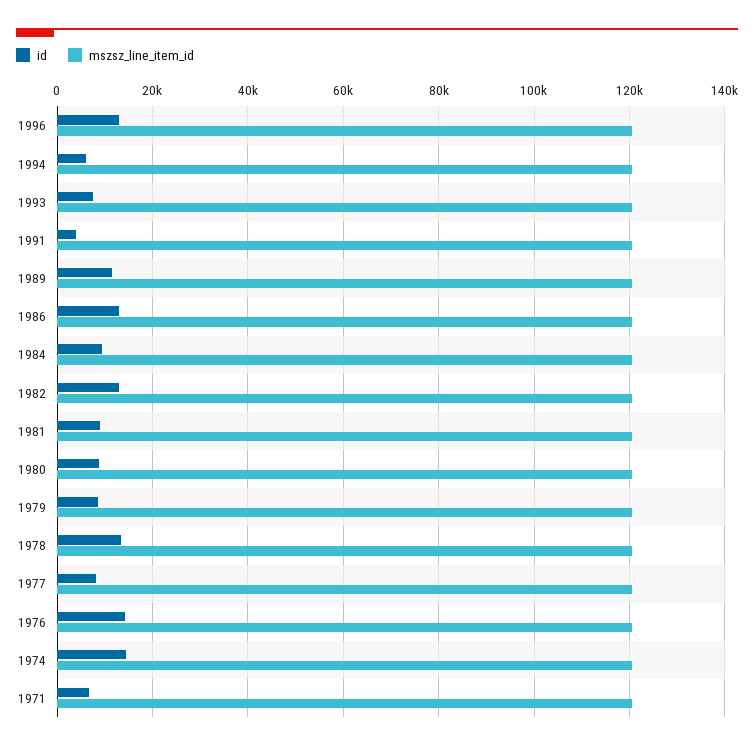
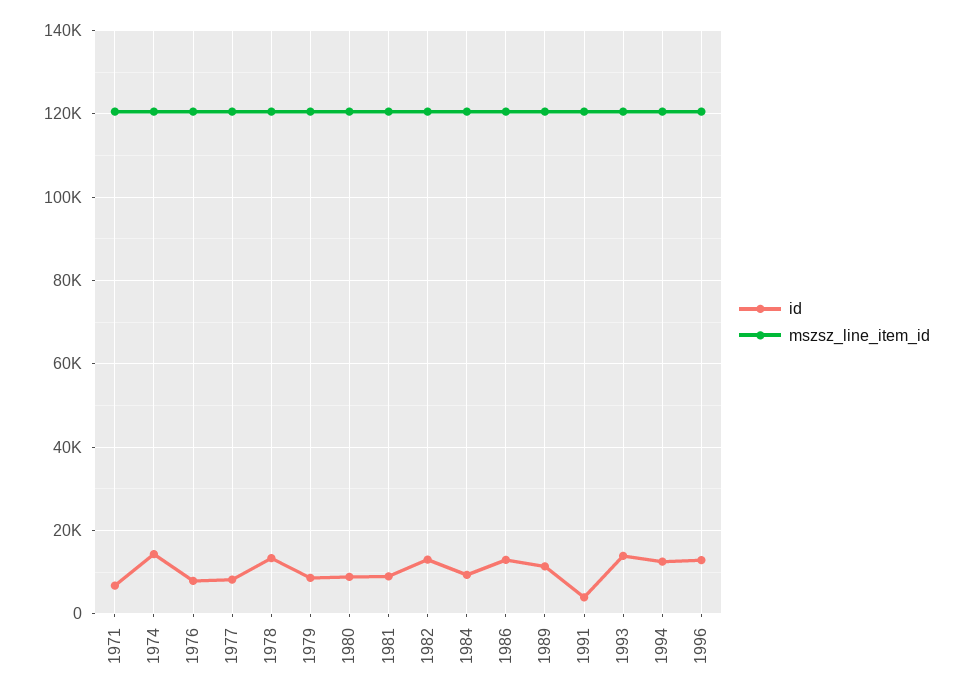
id, 1994: 6000 -> 12000
id, 1993: 8000 -> 14000
id, 1976: 14000 -> 8000

